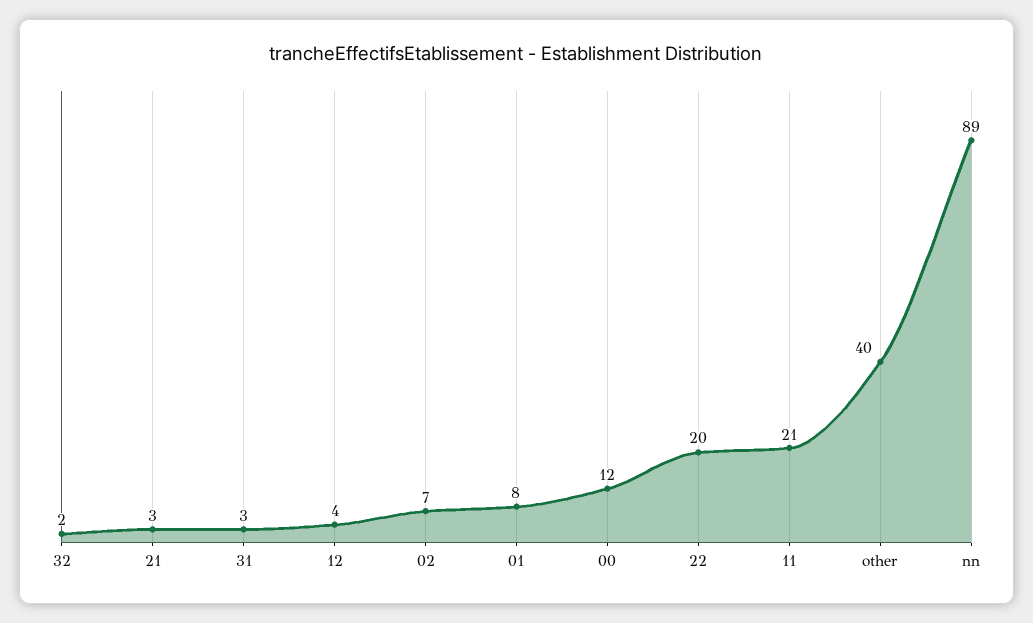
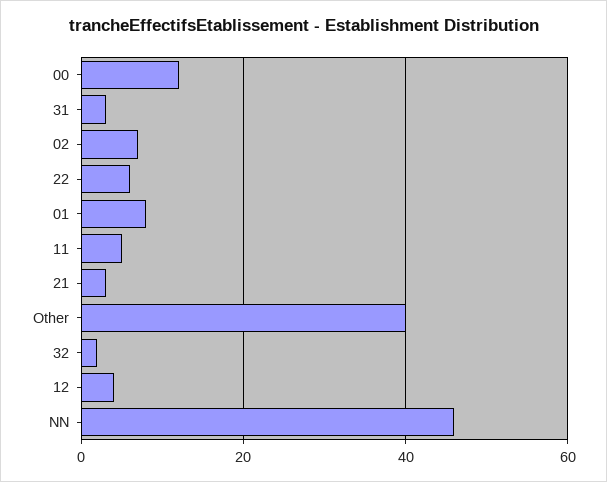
22: 20 -> 5
11: 21 -> 5
nn: 89 -> 45

